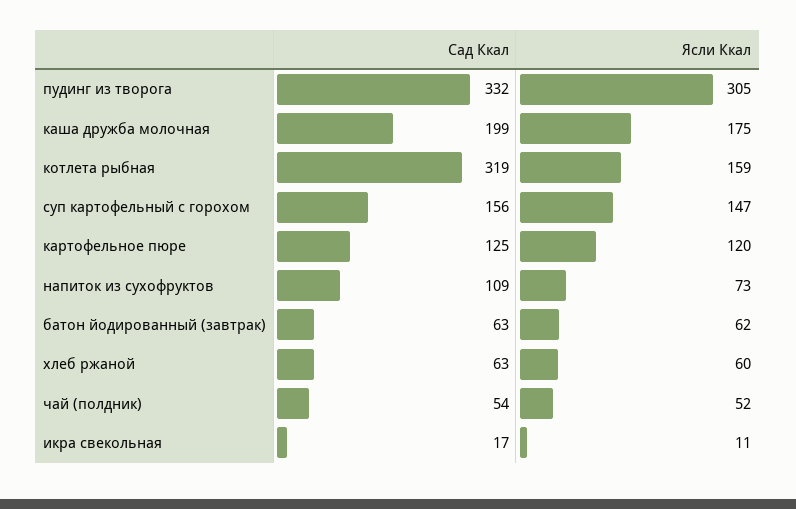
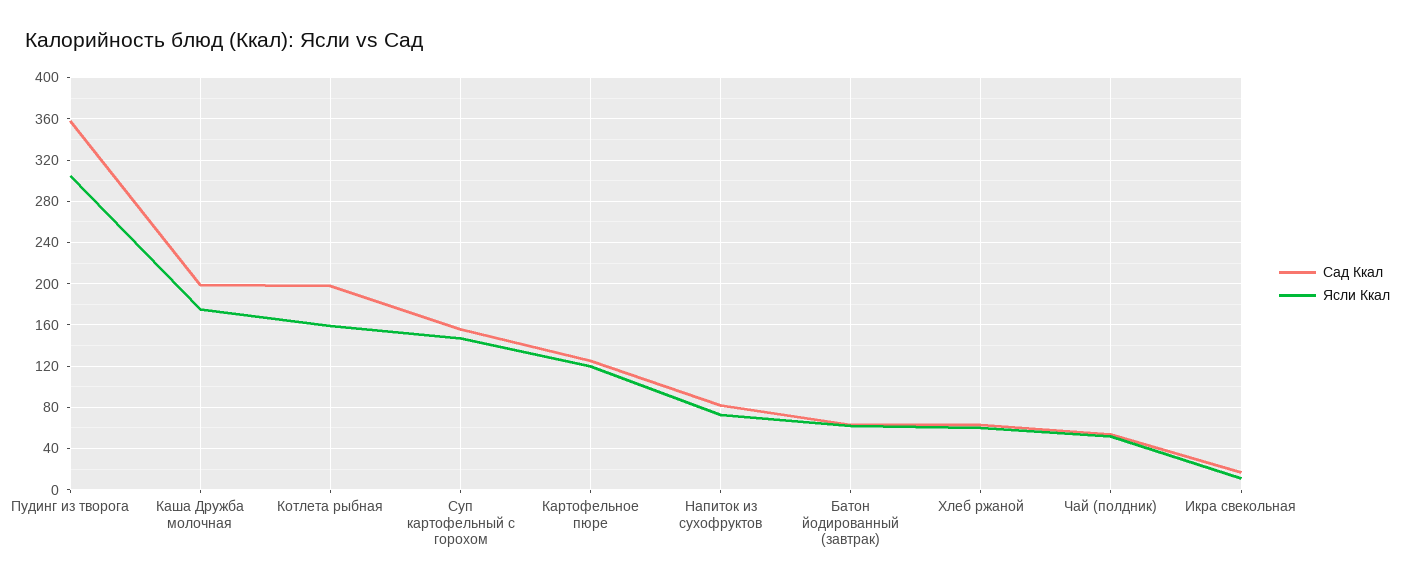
Сад Ккал, пудинг из творога: 332 -> 360
Сад Ккал, котлета рыбная: 319 -> 200
Сад Ккал, напиток из сухофруктов: 109 -> 80

